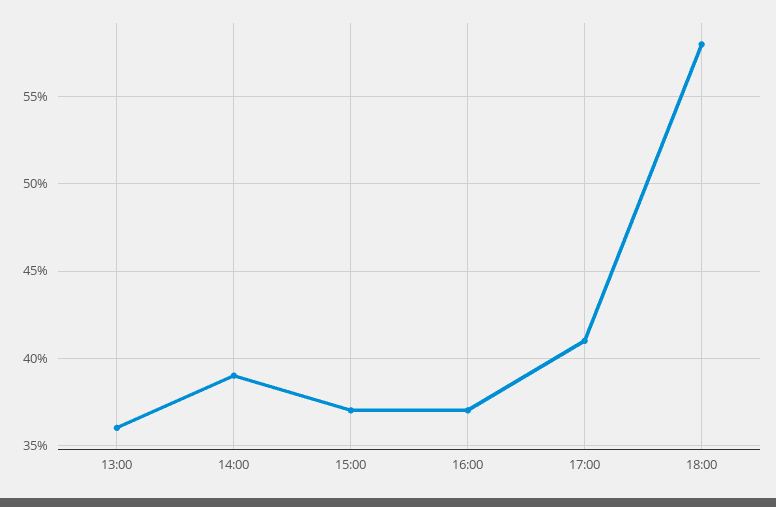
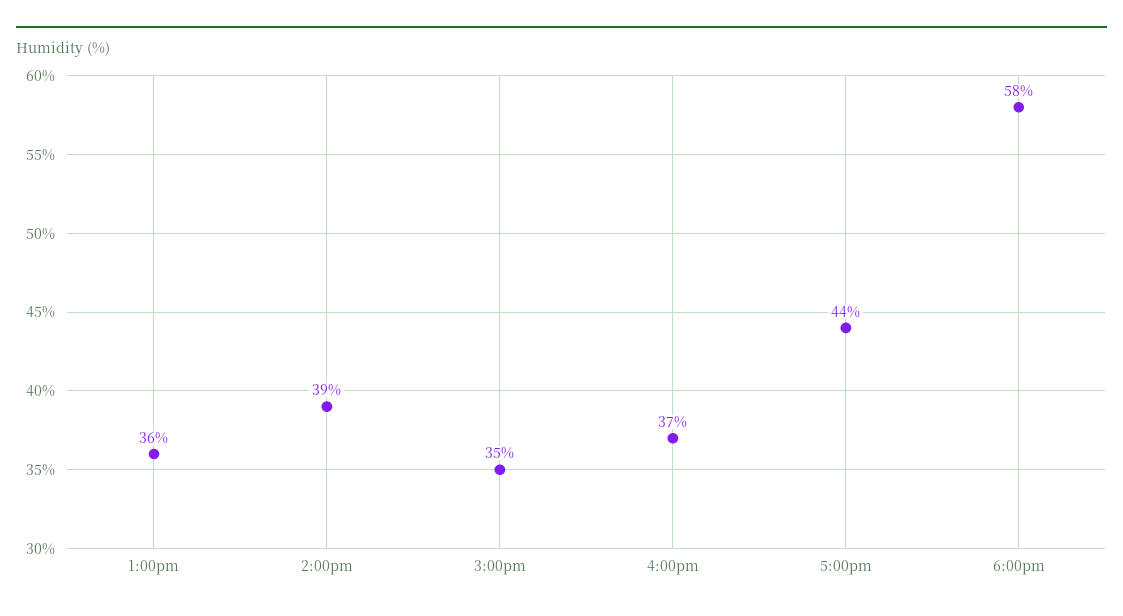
15:00: 37 -> 35
17:00: 41 -> 44

